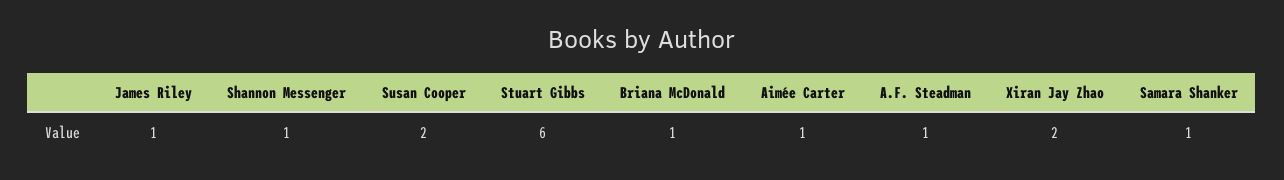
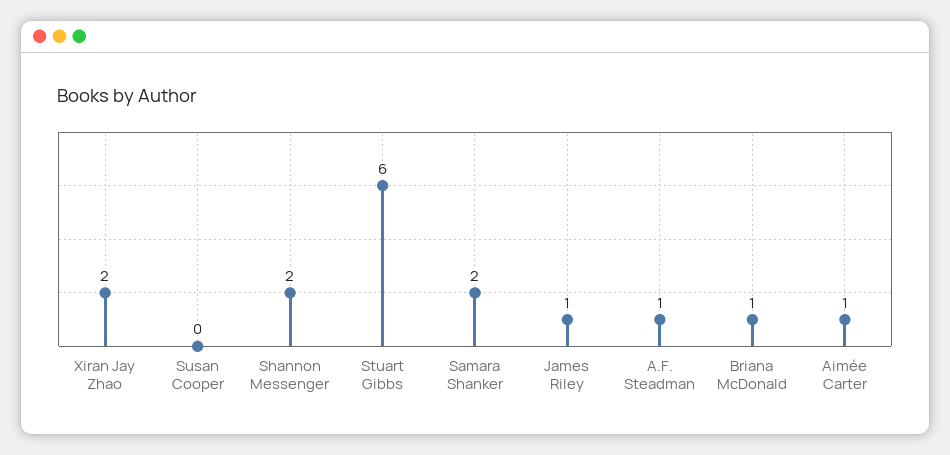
Shannon Messenger: 1 -> 2
Susan Cooper: 2 -> 0
Samara Shanker: 1 -> 2

